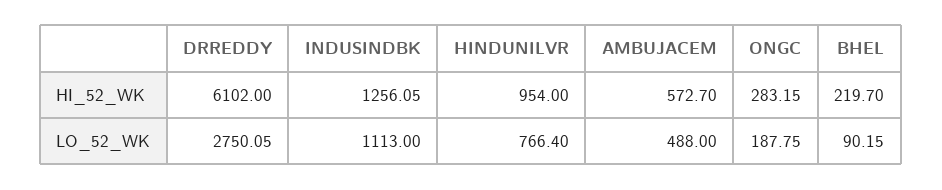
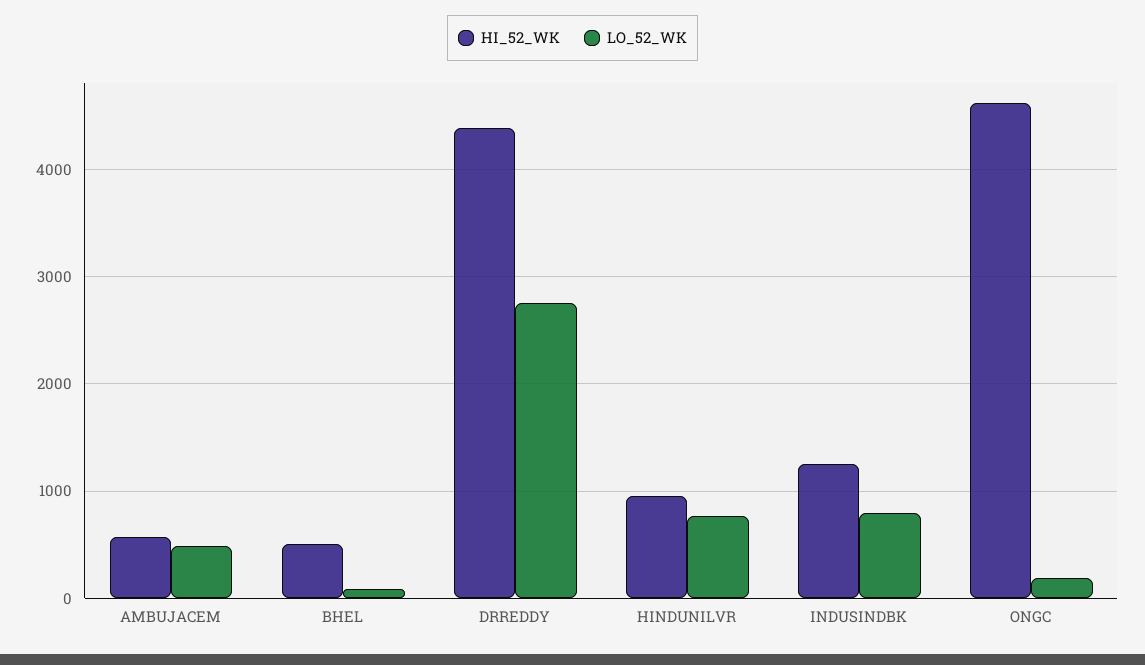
HI_52_WK, DRREDDY: 6102 -> 4400
HI_52_WK, ONGC: 283.15 -> 4600
HI_52_WK, BHEL: 219.7 -> 500
LO_52_WK, INDUSINDBK: 1113 -> 800

